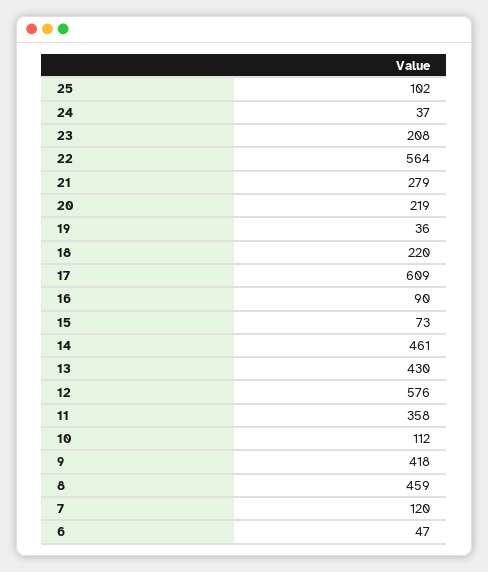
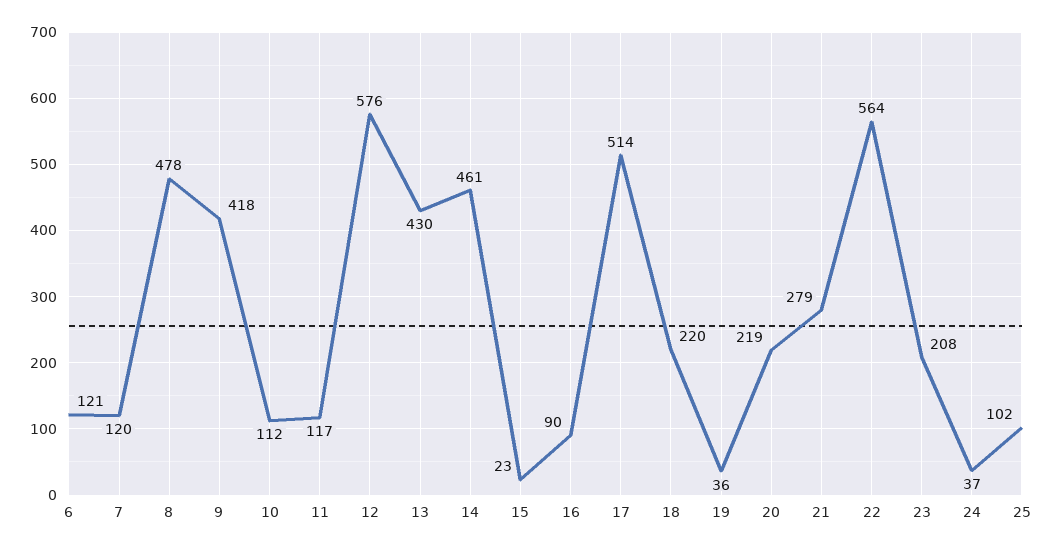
17: 609 -> 514
15: 73 -> 23
11: 358 -> 117
8: 459 -> 478
6: 47 -> 121

